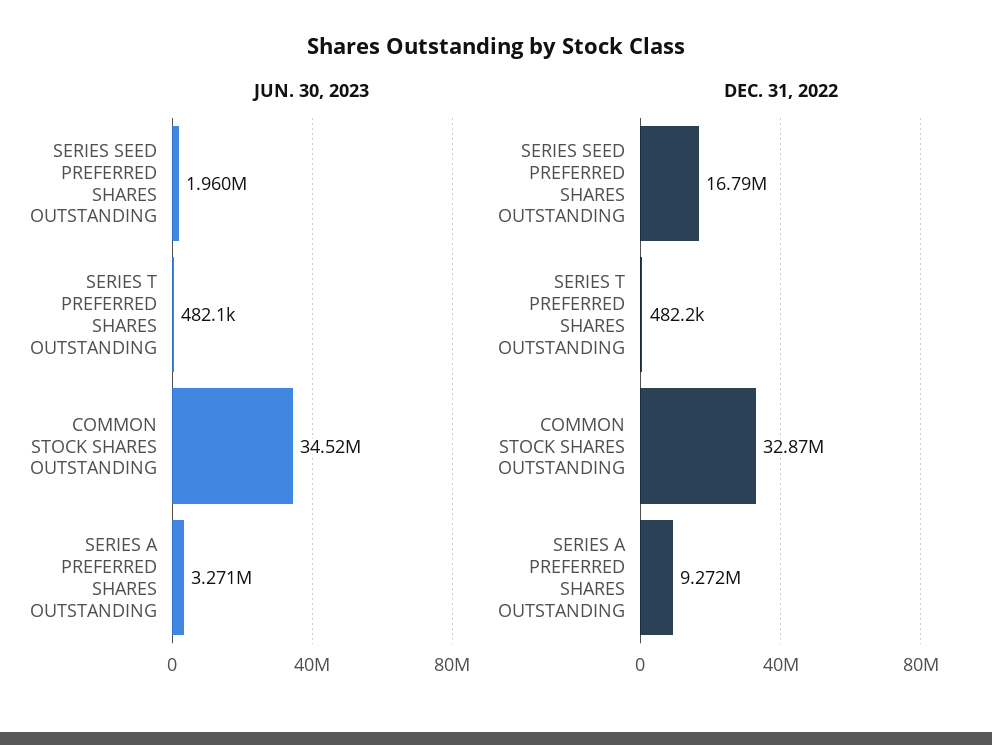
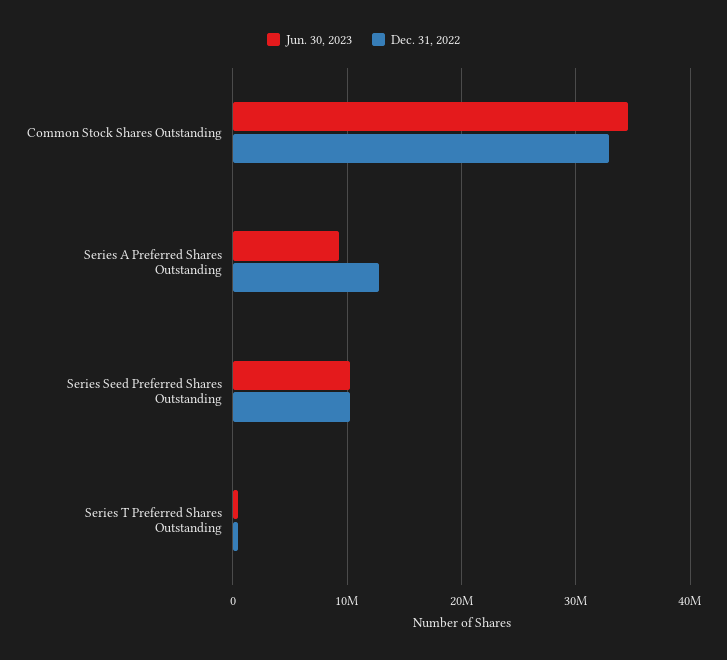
JUN. 30, 2023, SERIES SEED PREFERRED SHARES OUTSTANDING: 1960000 -> 10000000
JUN. 30, 2023, SERIES A PREFERRED SHARES OUTSTANDING: 3271000 -> 9000000
DEC. 31, 2022, SERIES SEED PREFERRED SHARES OUTSTANDING: 16790000 -> 10000000
DEC. 31, 2022, SERIES A PREFERRED SHARES OUTSTANDING: 9272000 -> 13000000

